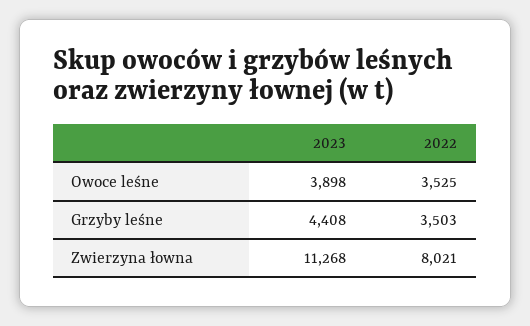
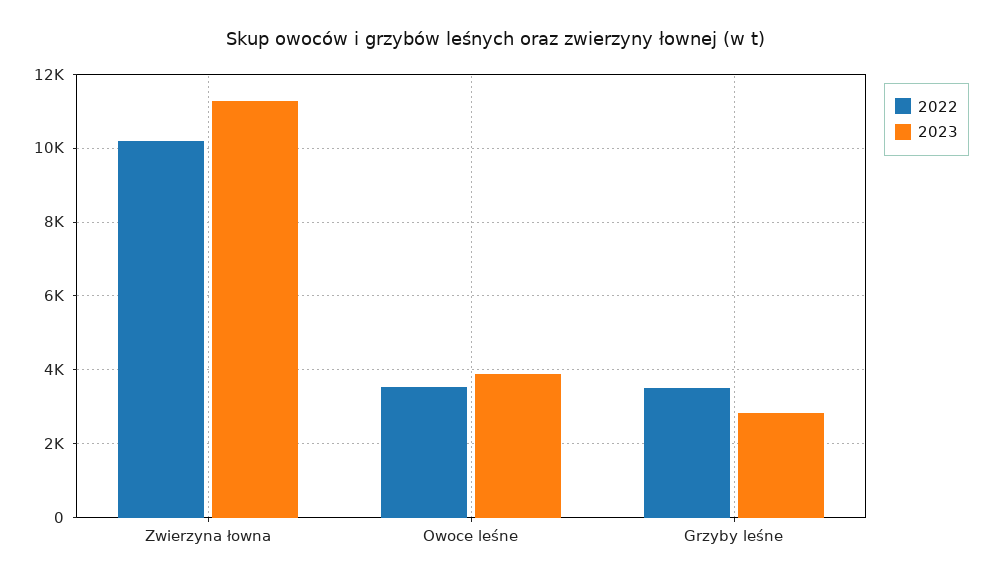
2023, Grzyby leśne: 4408 -> 2800
2022, Zwierzyna łowna: 8021 -> 10200

